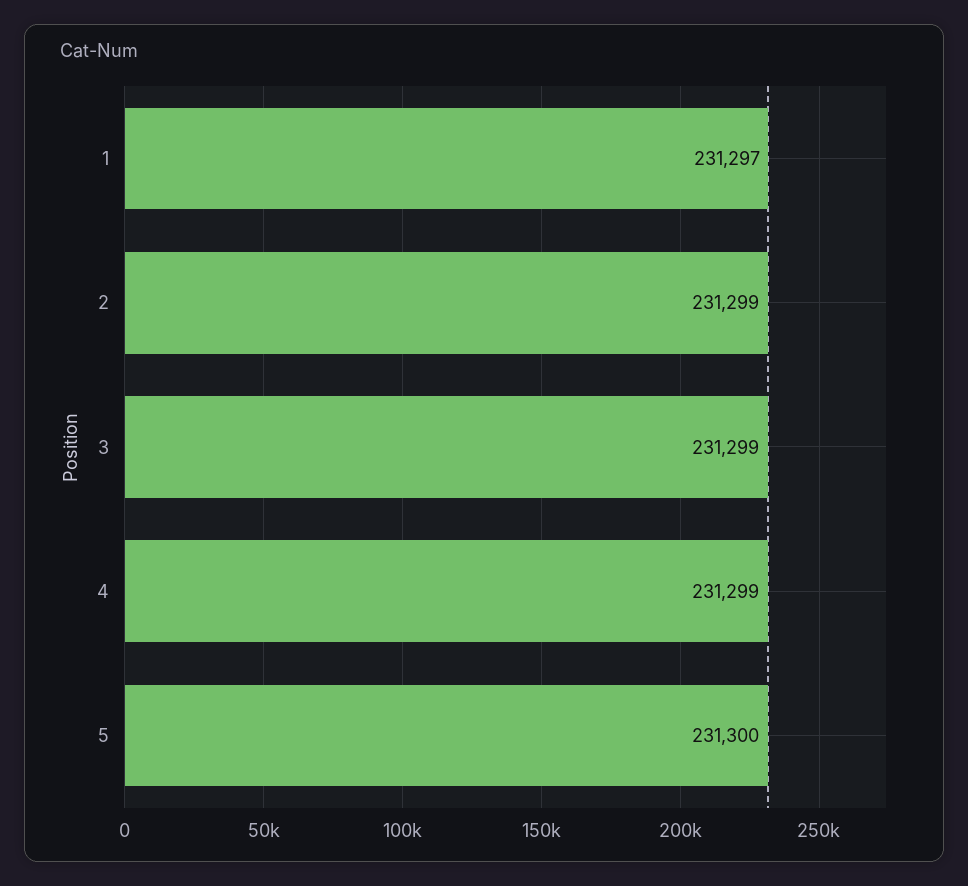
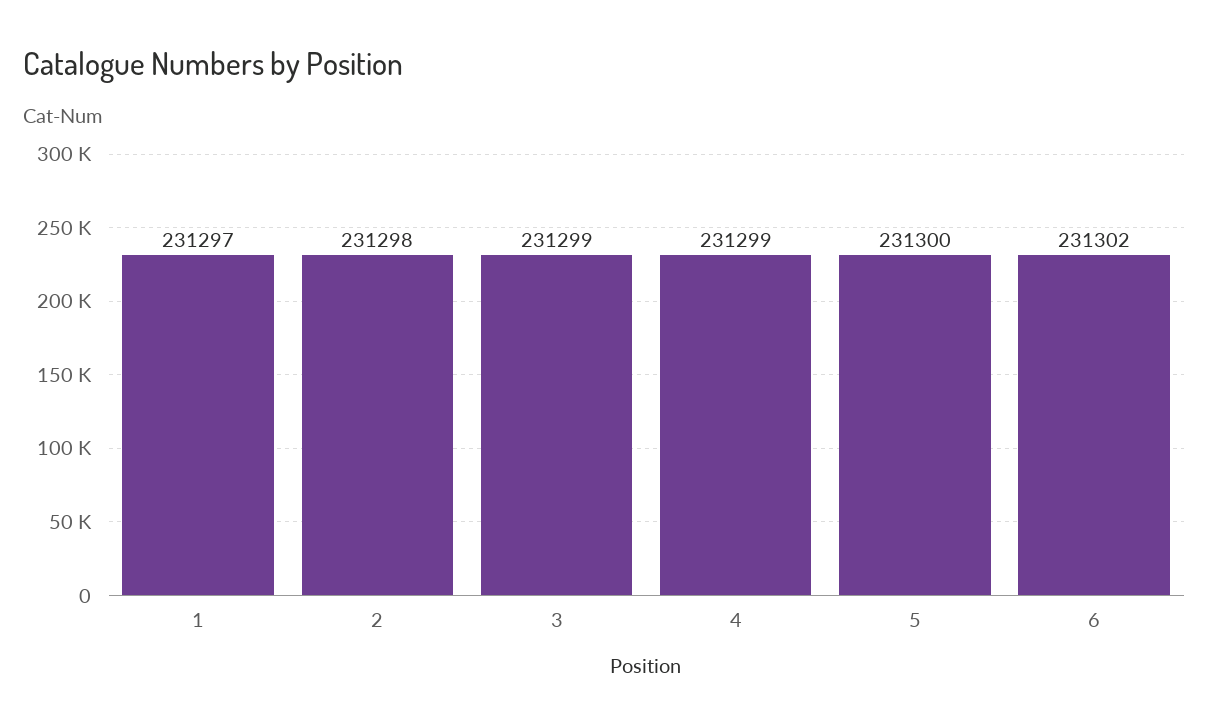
2: 231299 -> 231298
6: none -> 231302

